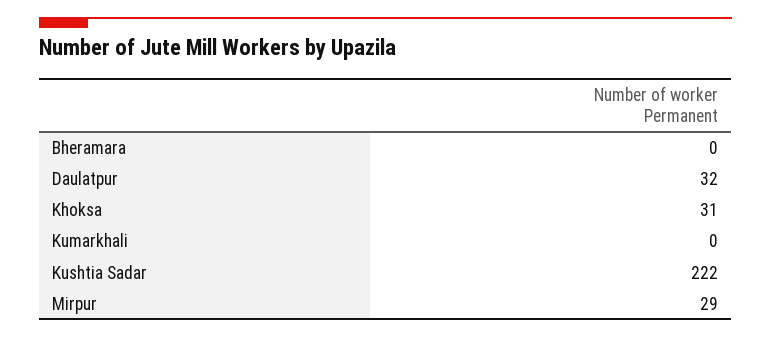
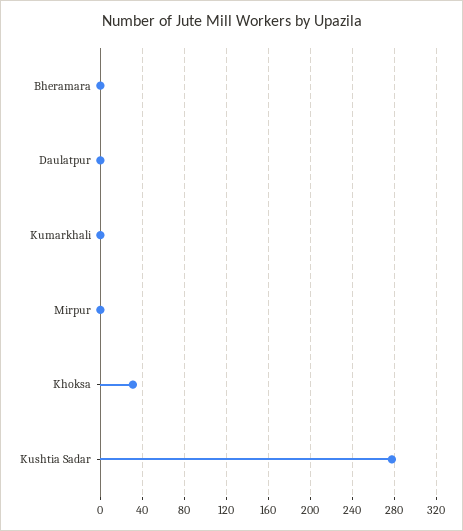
Daulatpur: 32 -> 0
Kushtia Sadar: 222 -> 280
Mirpur: 29 -> 0

